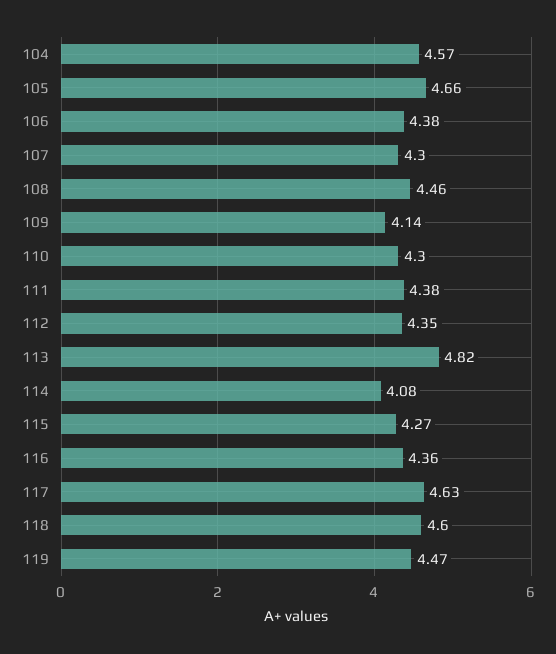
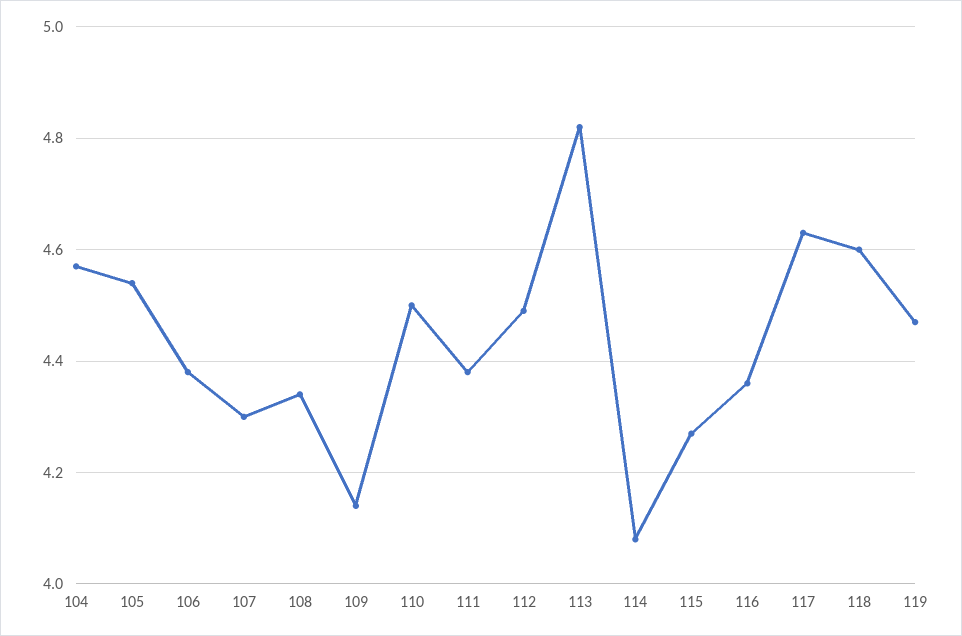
105: 4.66 -> 4.55
108: 4.46 -> 4.35
110: 4.3 -> 4.5
112: 4.35 -> 4.5

